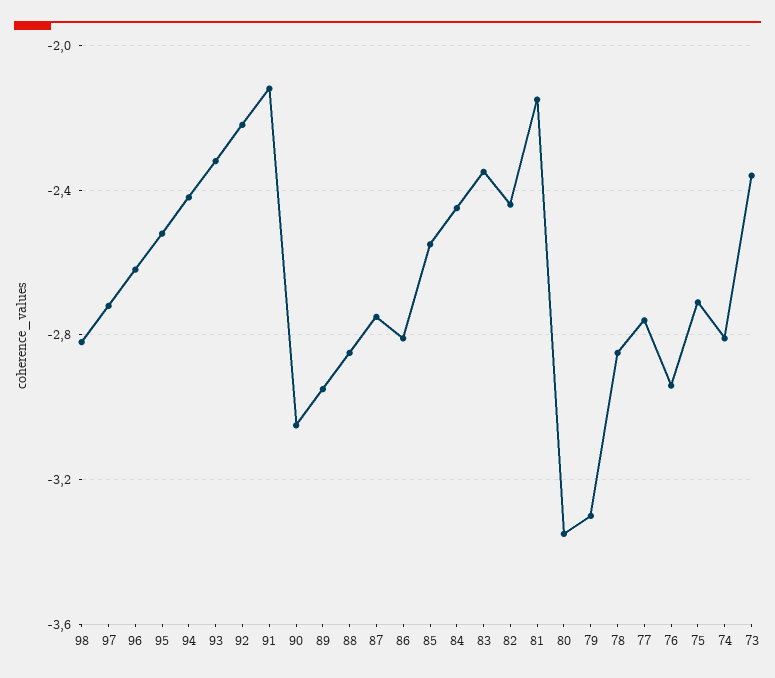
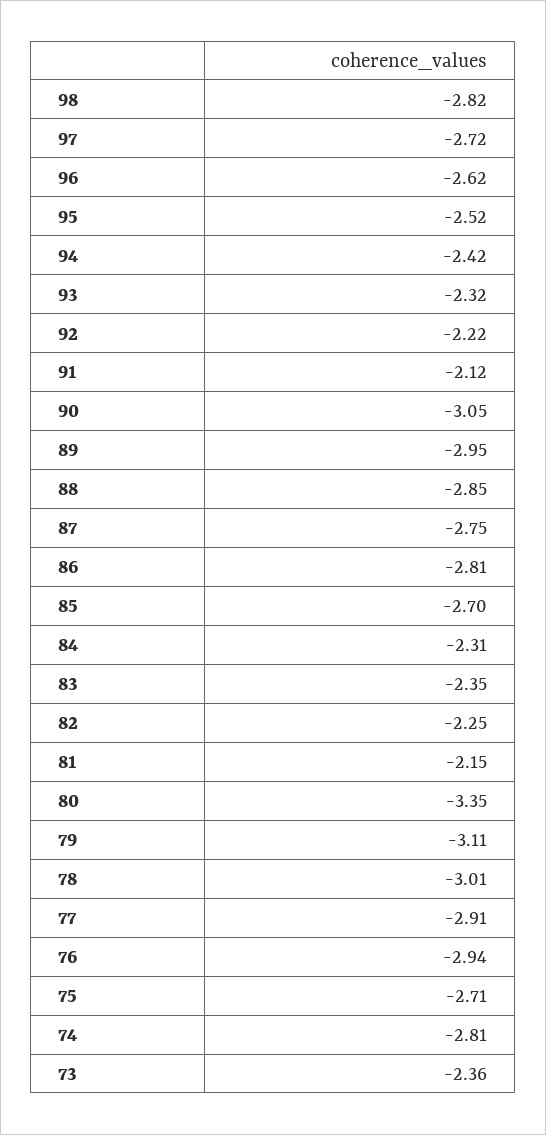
85: -2.55 -> -2.7
84: -2.45 -> -2.31
82: -2.45 -> -2.25
79: -3.3 -> -3.11
78: -2.85 -> -3.01
77: -2.75 -> -2.91

